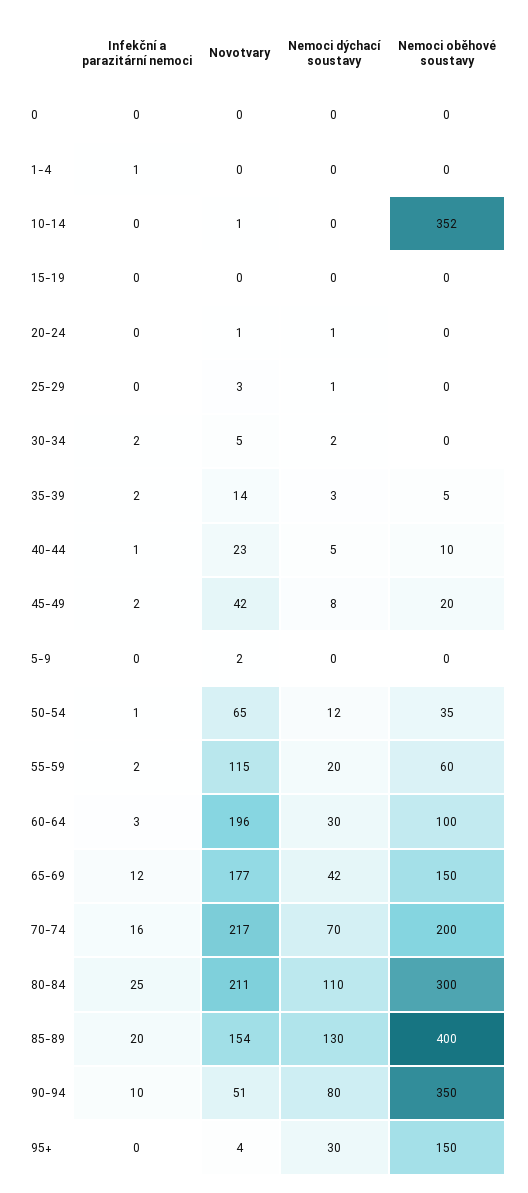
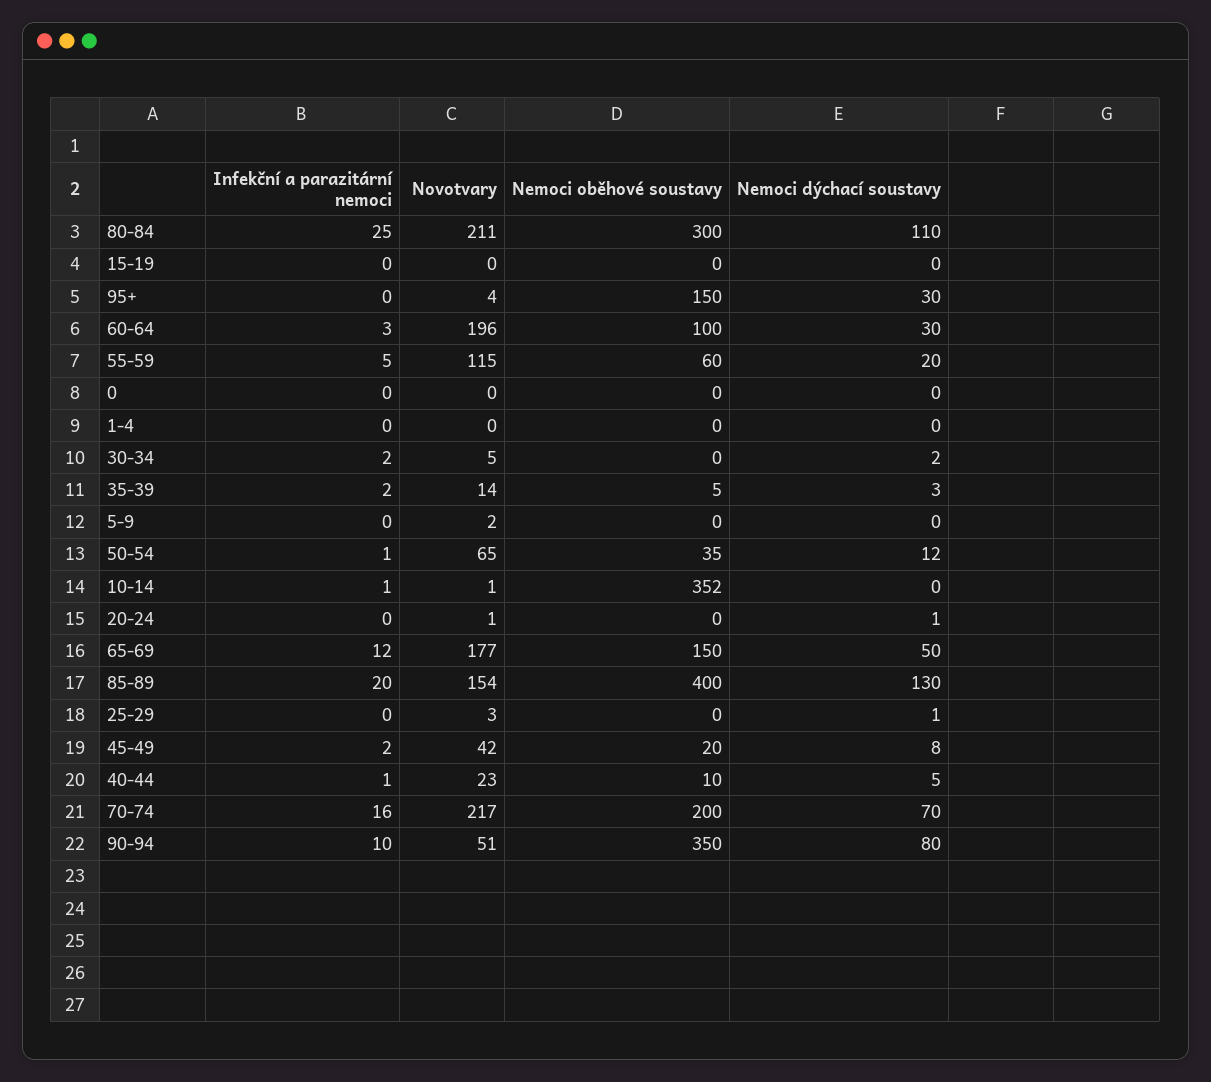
Infekční a parazitární nemoci, 1-4: 1 -> 0
Infekční a parazitární nemoci, 10-14: 0 -> 1
Infekční a parazitární nemoci, 55-59: 2 -> 5
Nemoci dýchací soustavy, 65-69: 42 -> 50

